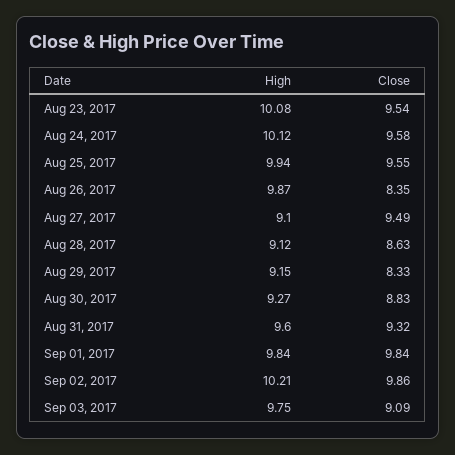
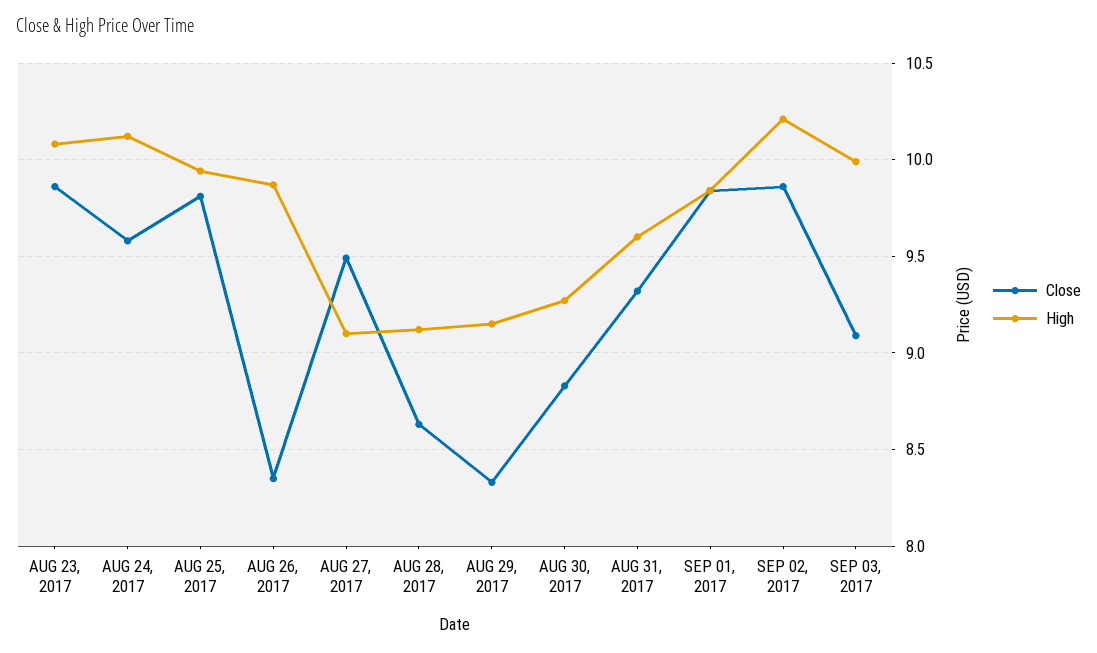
Close, Aug 23, 2017: 9.54 -> 9.85
Close, Aug 25, 2017: 9.55 -> 9.8
High, Sep 03, 2017: 9.75 -> 10

